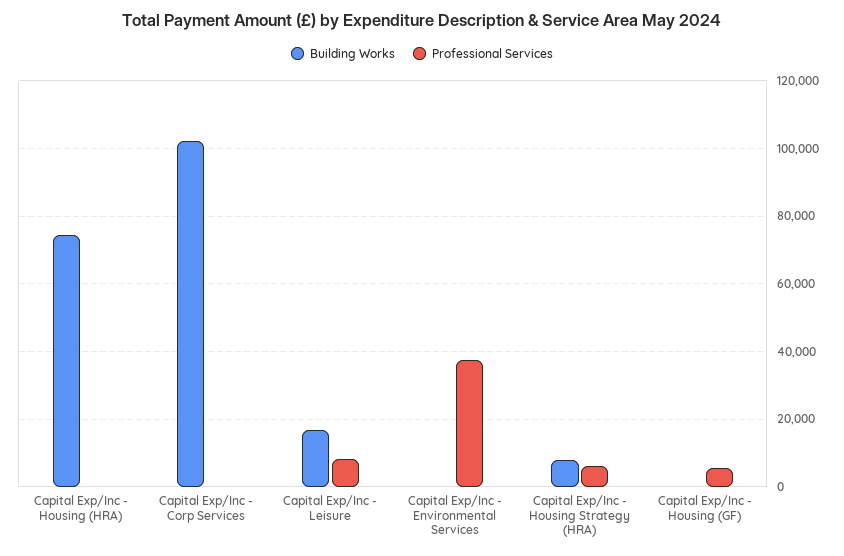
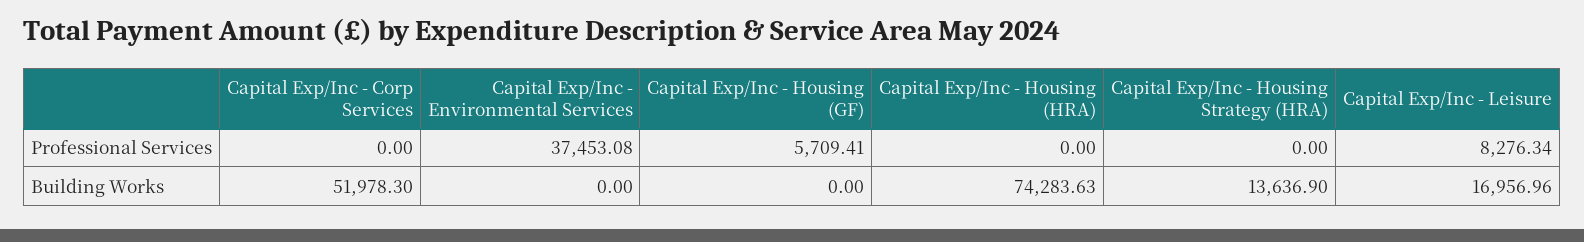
Building Works, Capital Exp/Inc - Corp Services: 102000 -> 51978.3
Building Works, Capital Exp/Inc - Housing Strategy (HRA): 8000 -> 13636.9
Professional Services, Capital Exp/Inc - Housing Strategy (HRA): 6000 -> 0

